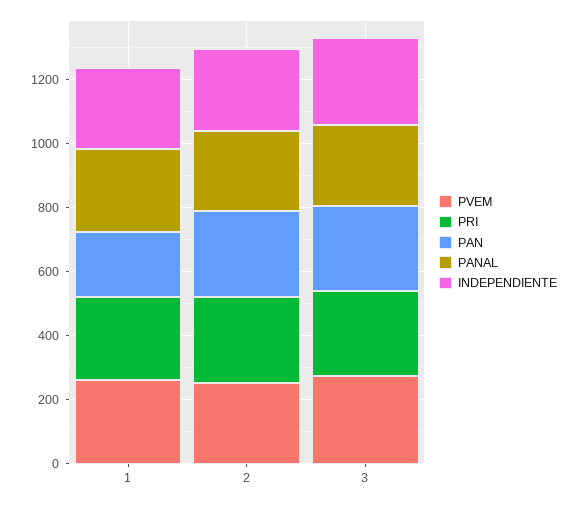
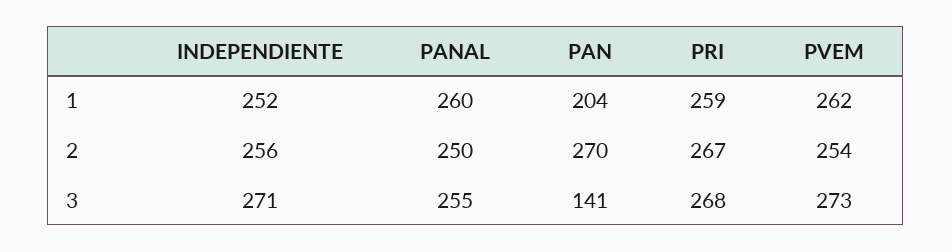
PAN, 3: 250 -> 141

